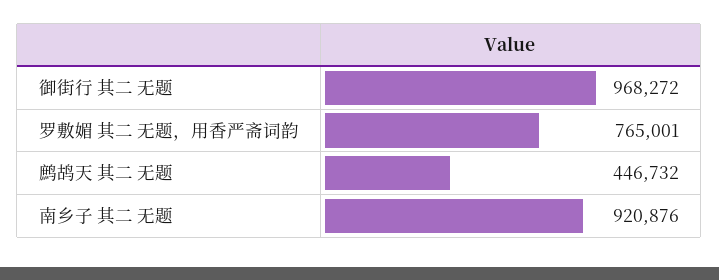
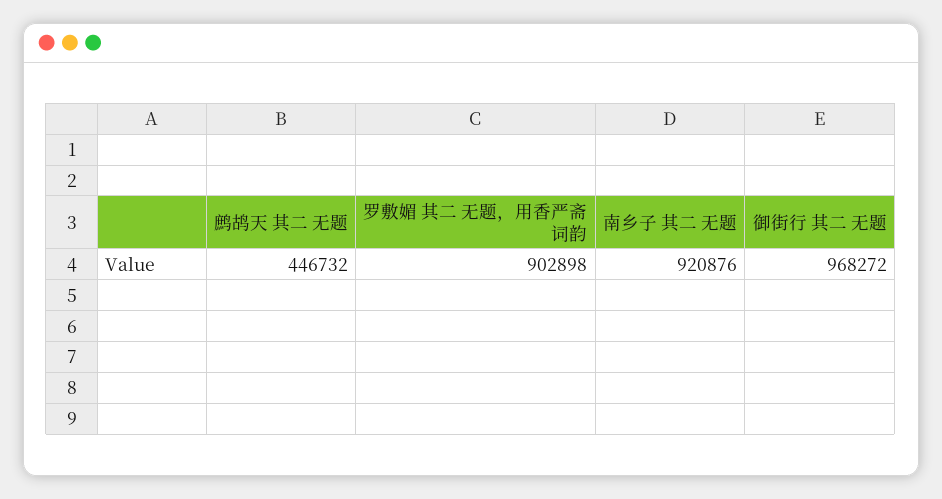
罗敷媚 其二 无题，用香严斋词韵: 765001 -> 902898

